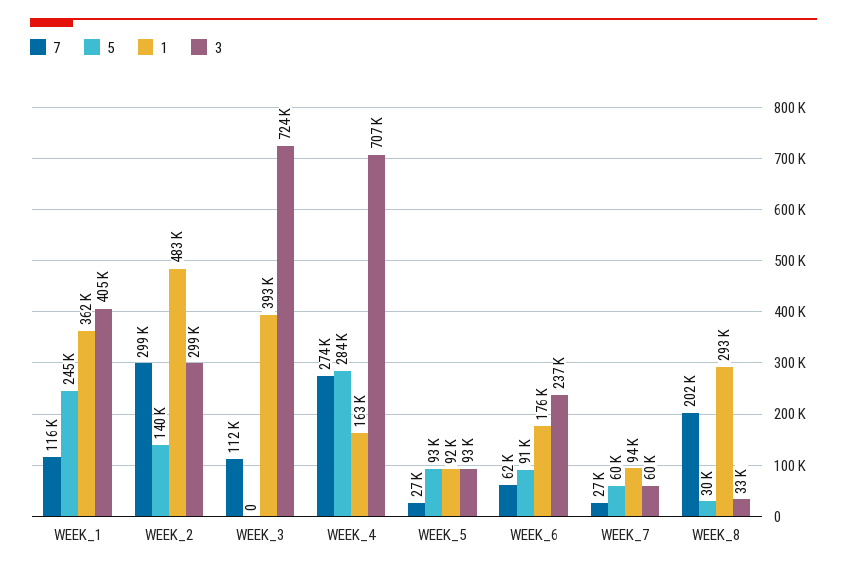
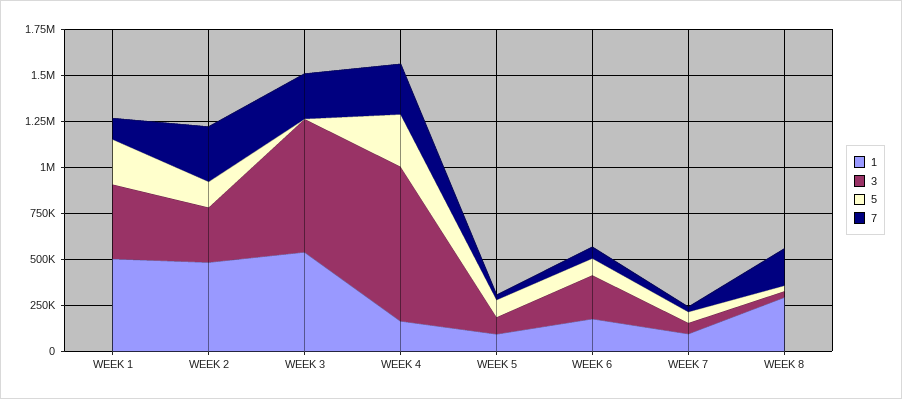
1, WEEK_1: 362000 -> 500000
7, WEEK_3: 112000 -> 250000
1, WEEK_3: 393000 -> 550000
3, WEEK_4: 707000 -> 850000

